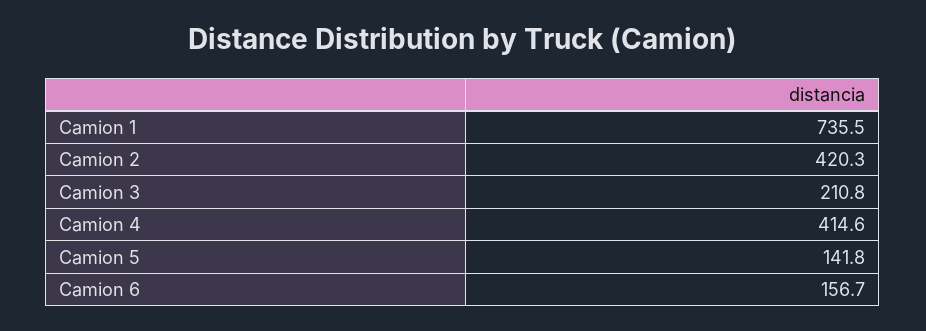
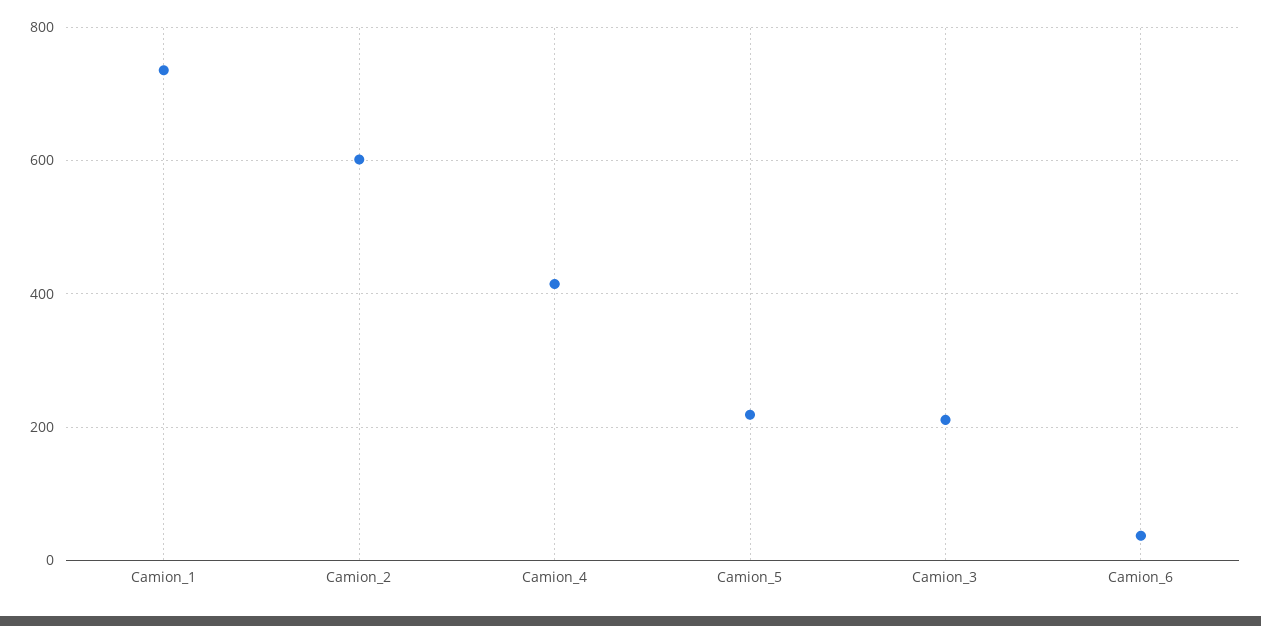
Camion 2: 420.3 -> 600
Camion 5: 141.8 -> 220
Camion 6: 156.7 -> 40

